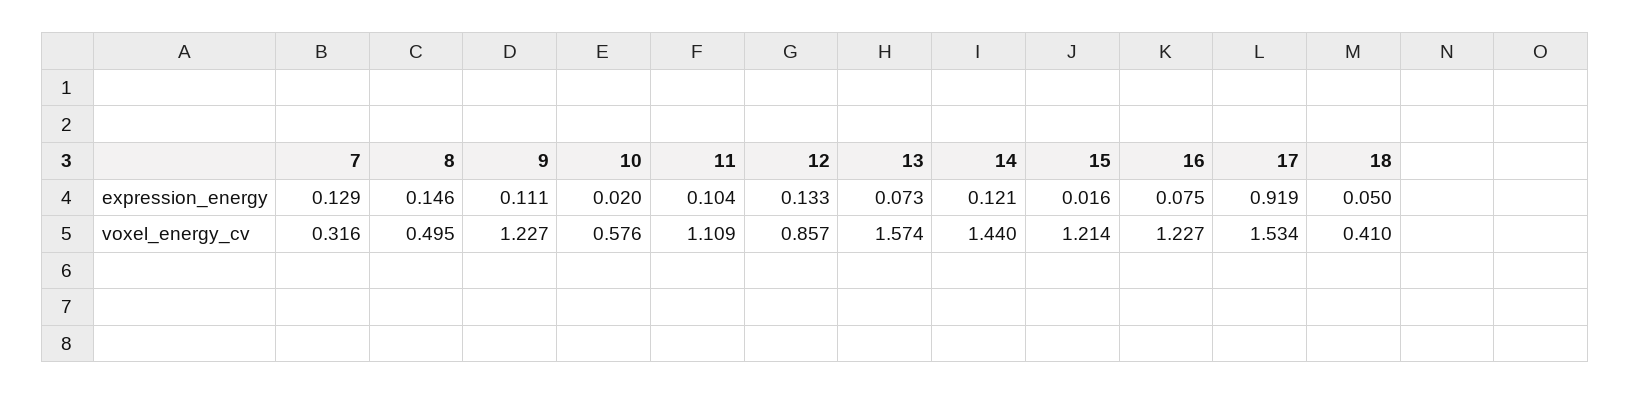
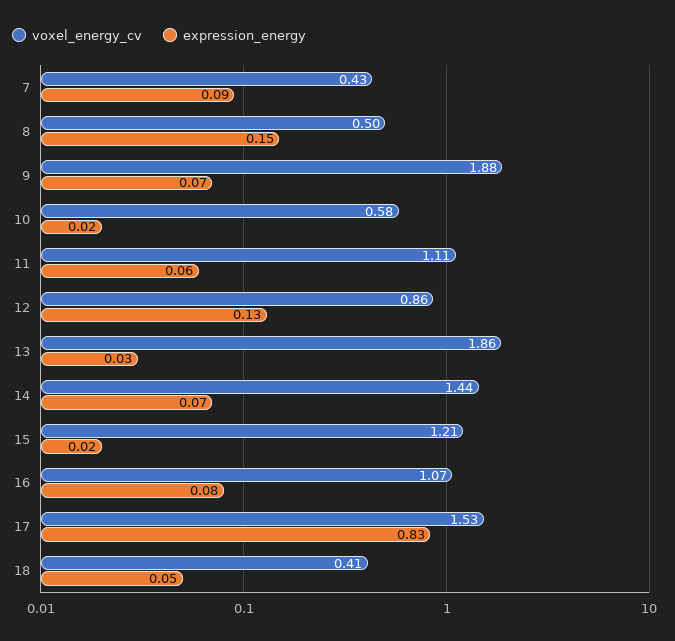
expression_energy, 7: 0.129 -> 0.09
expression_energy, 9: 0.111 -> 0.07
expression_energy, 11: 0.104 -> 0.06
expression_energy, 13: 0.073 -> 0.03
expression_energy, 14: 0.121 -> 0.07
expression_energy, 17: 0.919 -> 0.83
voxel_energy_cv, 7: 0.316 -> 0.43
voxel_energy_cv, 9: 1.227 -> 1.88
voxel_energy_cv, 13: 1.574 -> 1.86
voxel_energy_cv, 16: 1.227 -> 1.07

